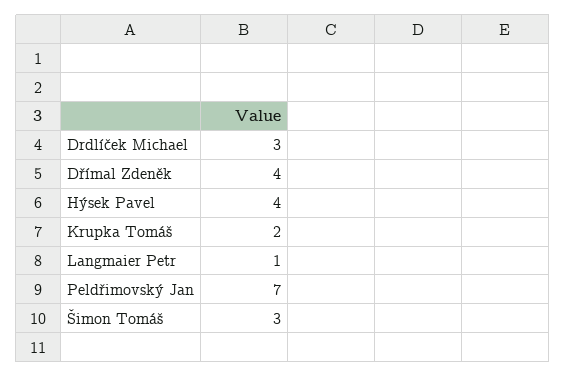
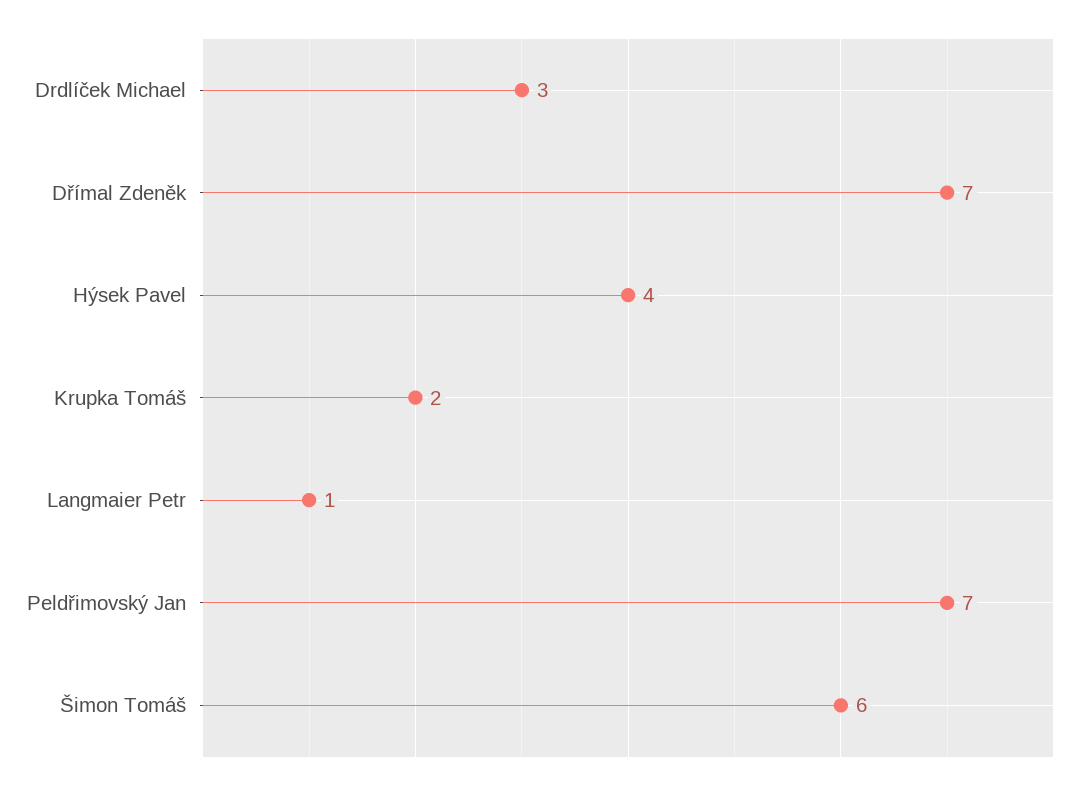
Dřímal Zdeněk: 4 -> 7
Šimon Tomáš: 3 -> 6

